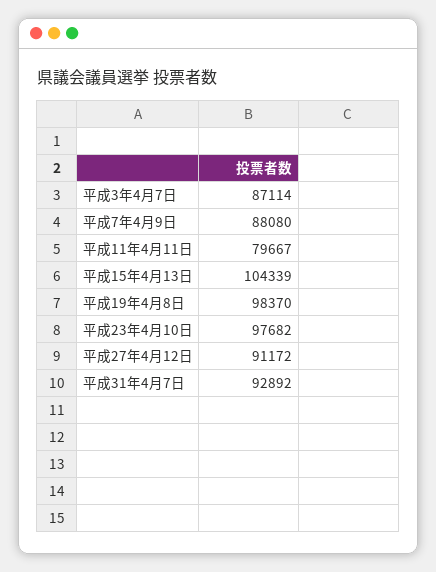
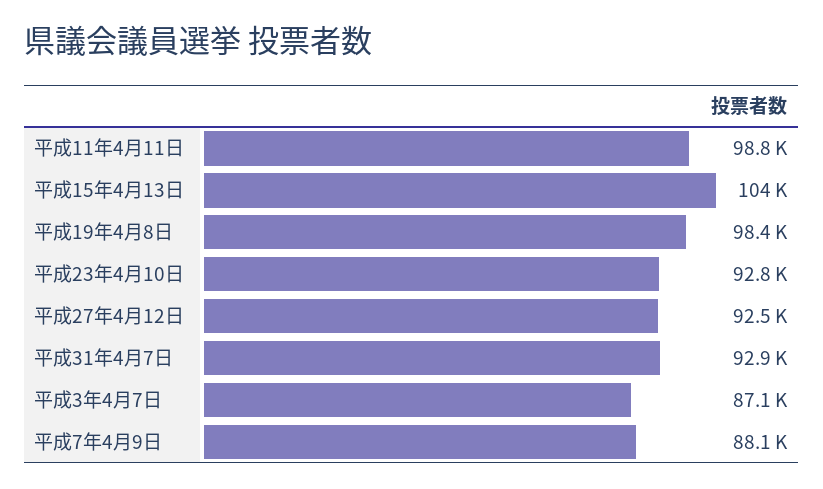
平成11年4月11日: 79667 -> 98800
平成23年4月10日: 97682 -> 92800
平成27年4月12日: 91172 -> 92500

